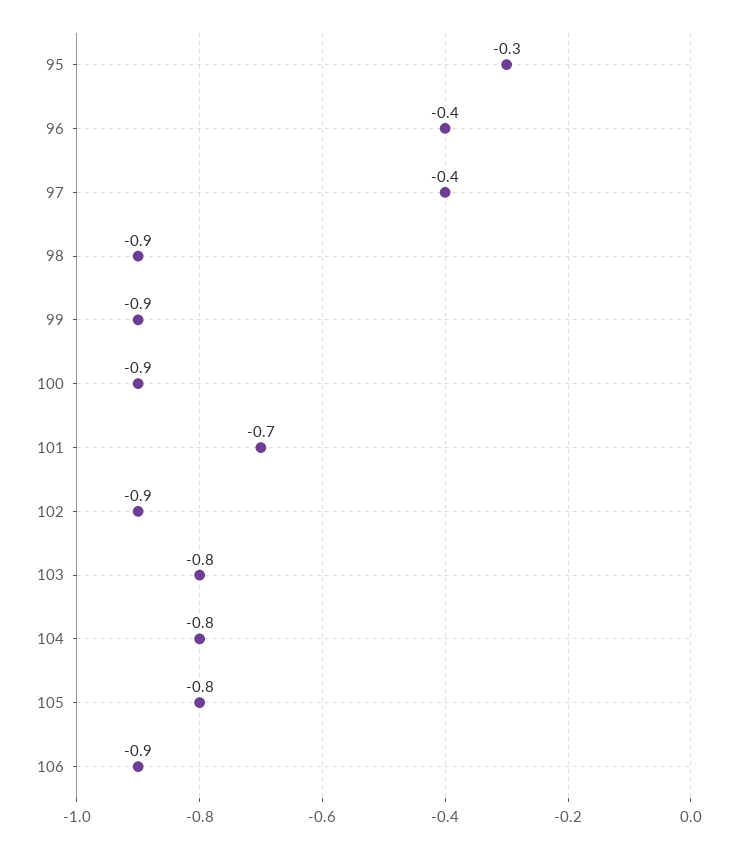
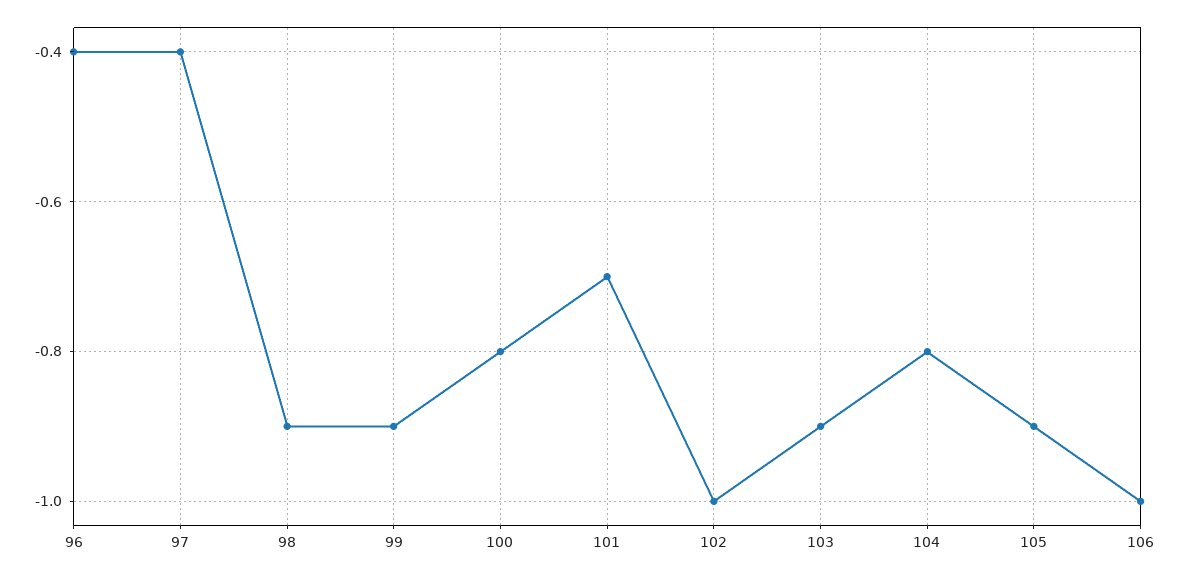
95: -0.3 -> none
100: -0.9 -> -0.8
102: -0.9 -> -1
103: -0.8 -> -0.9
105: -0.8 -> -0.9
106: -0.9 -> -1

